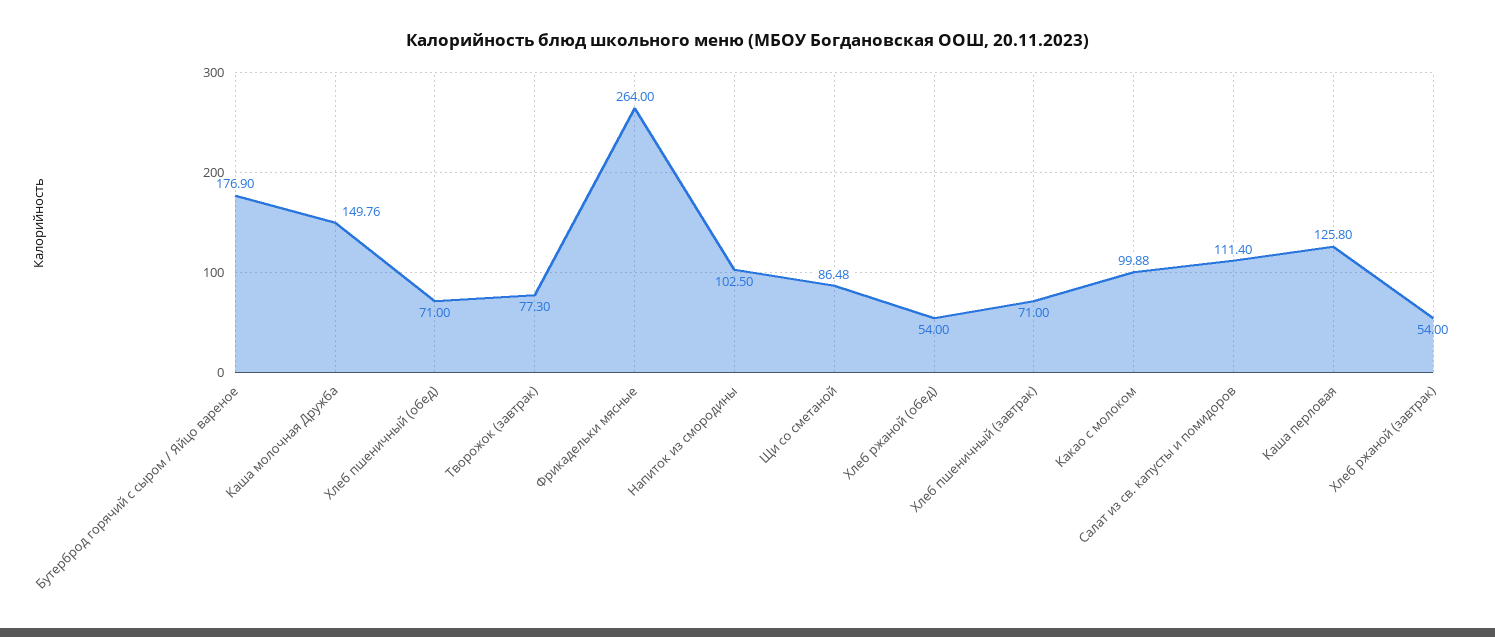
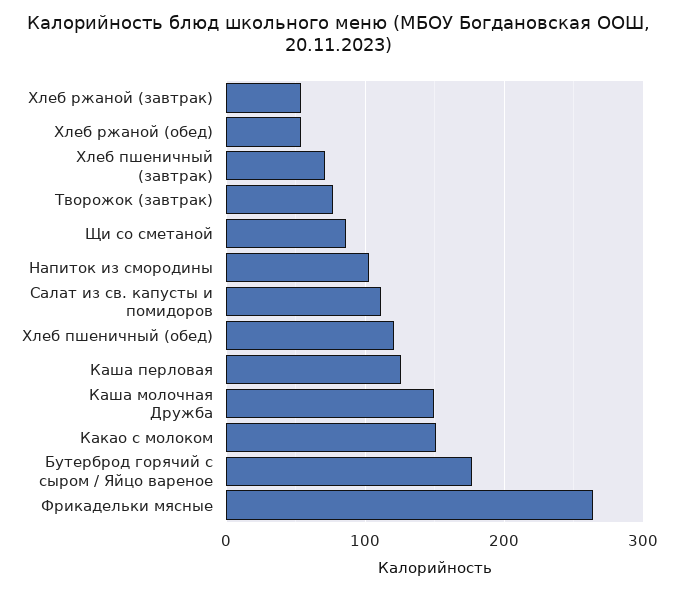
Хлеб пшеничный (обед): 71 -> 120
Какао с молоком: 99.88 -> 150

